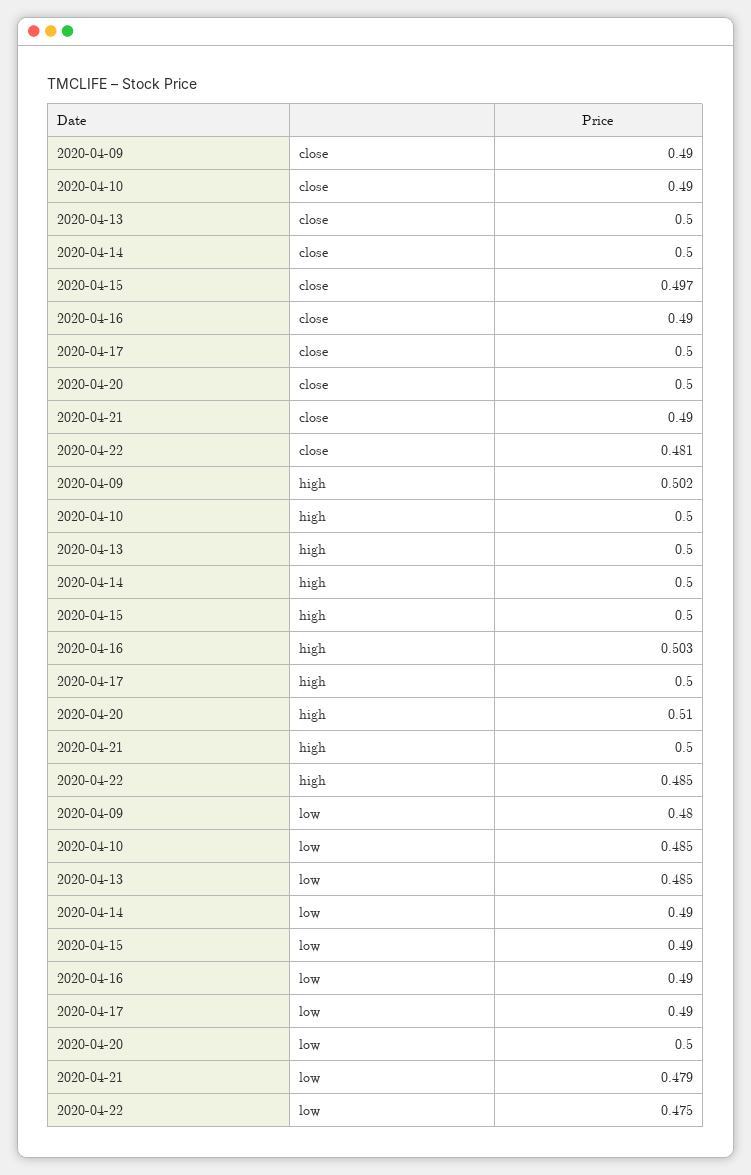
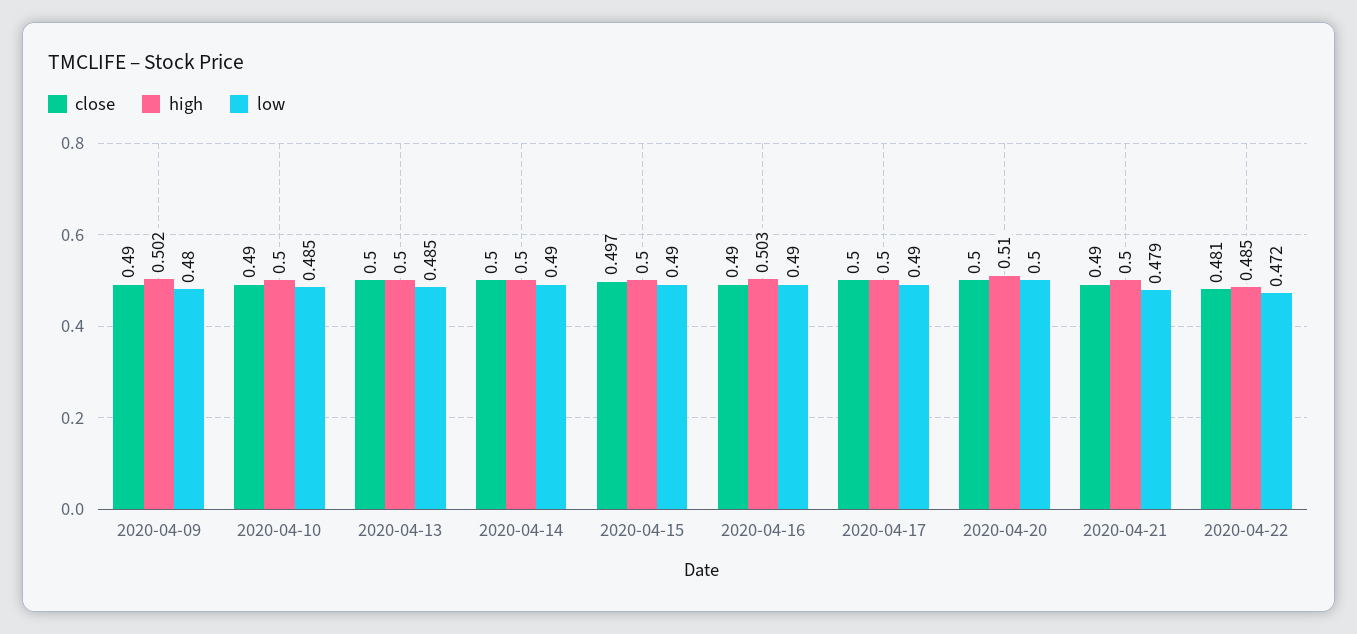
low, 2020-04-22: 0.475 -> 0.472

